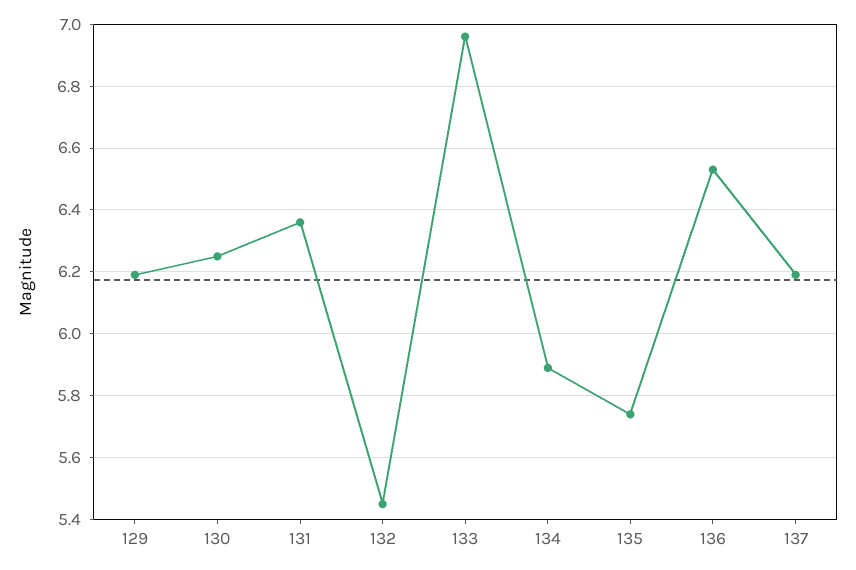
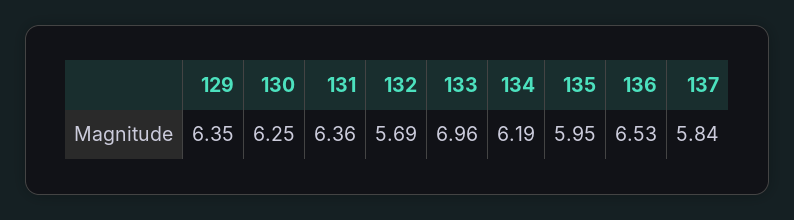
129: 6.2 -> 6.35
132: 5.45 -> 5.69
134: 5.9 -> 6.19
135: 5.75 -> 5.95
137: 6.2 -> 5.84

